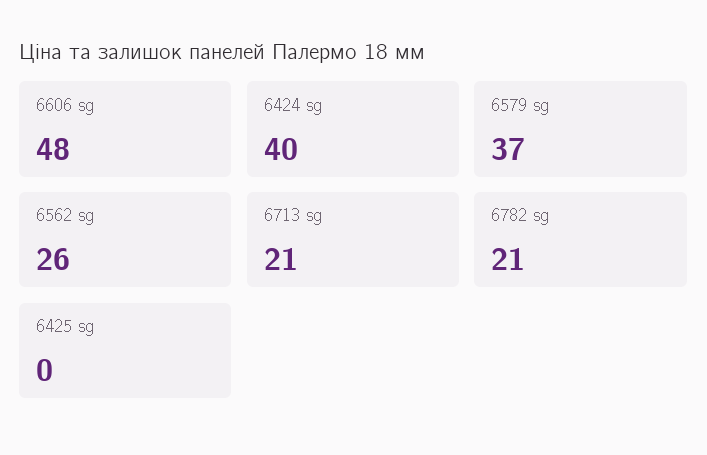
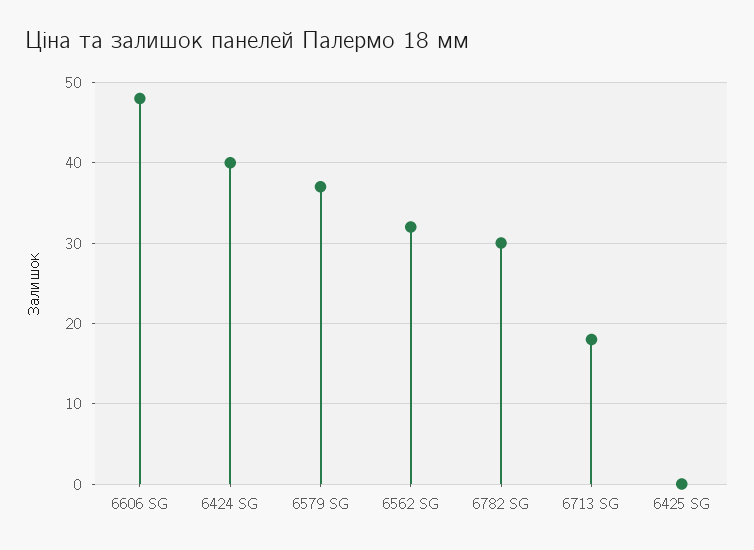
6562 sg: 26 -> 32
6713 sg: 21 -> 18
6782 sg: 21 -> 30

